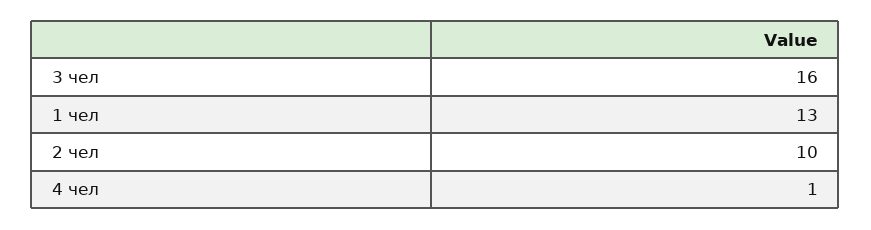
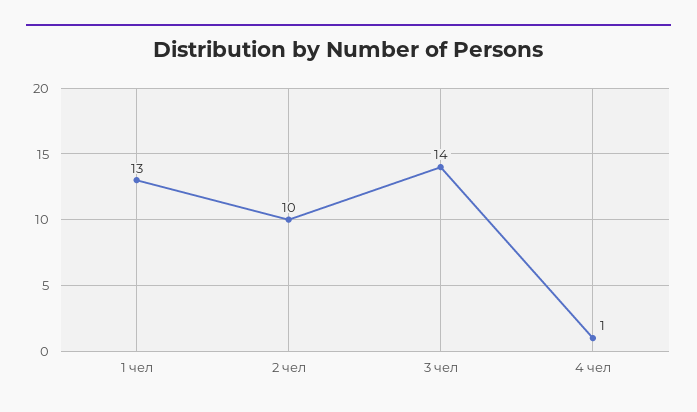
3 чел: 16 -> 14

